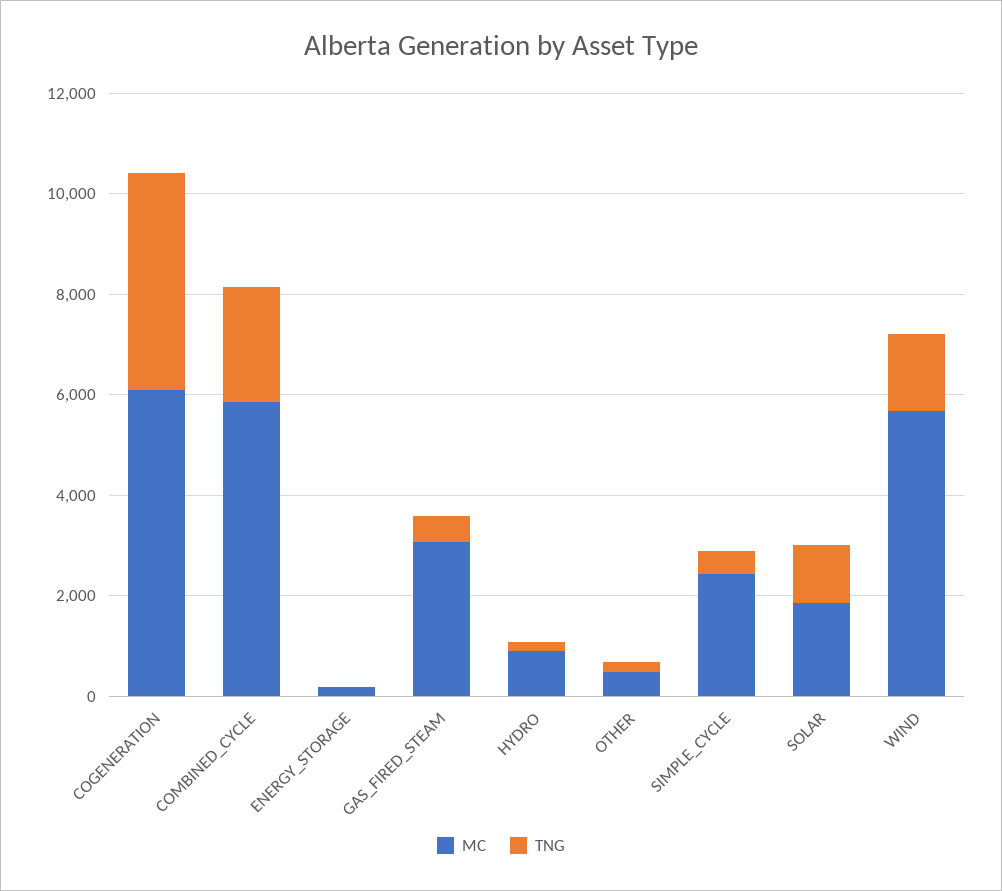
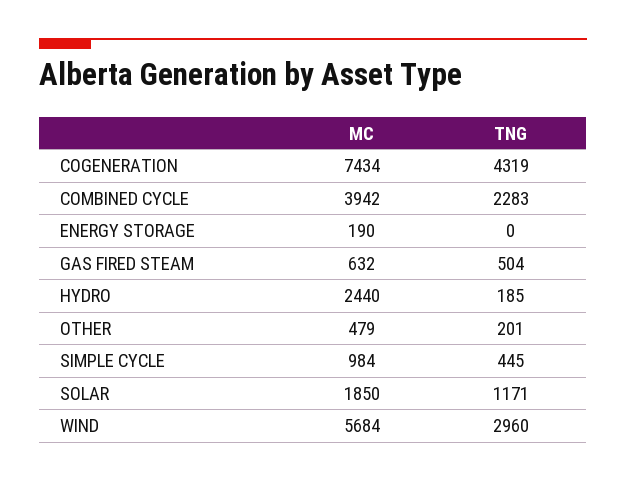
MC, COGENERATION: 6000 -> 7434
MC, COMBINED_CYCLE: 6000 -> 3942
MC, GAS_FIRED_STEAM: 3000 -> 632
MC, HYDRO: 1000 -> 2440
MC, SIMPLE_CYCLE: 2500 -> 984
TNG, WIND: 1500 -> 2960

